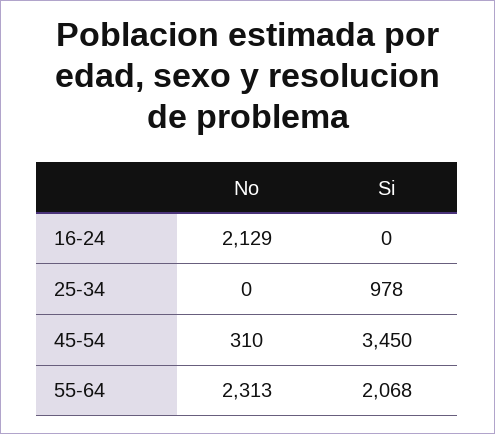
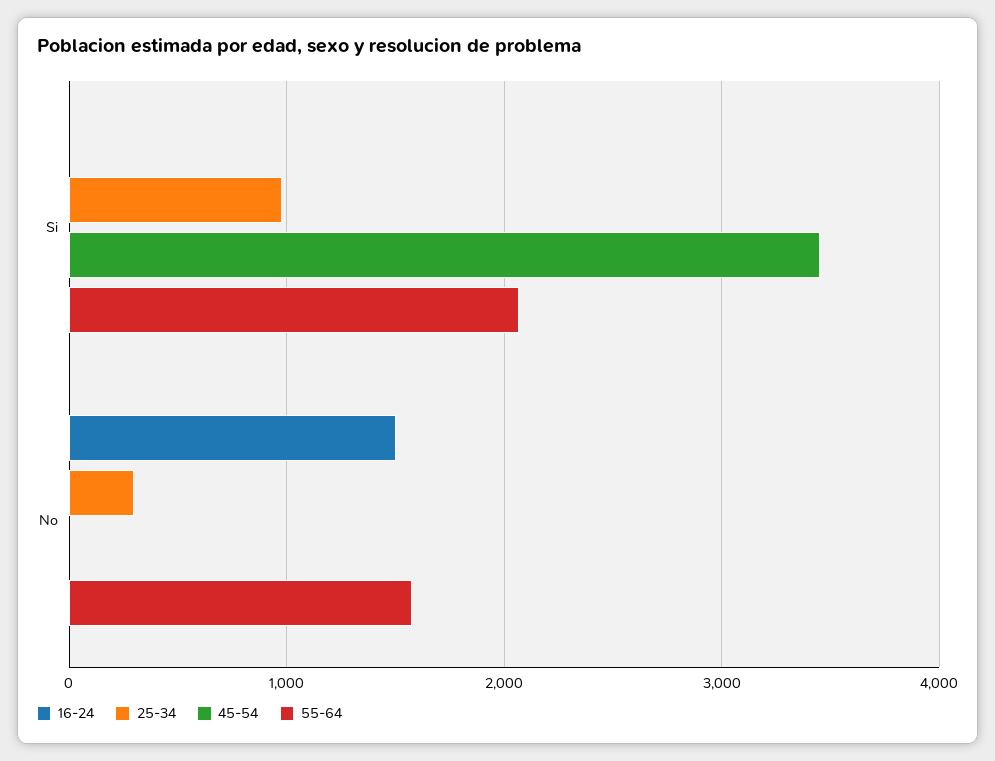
16-24, No: 2129 -> 1500
25-34, No: 0 -> 300
45-54, No: 310 -> 0
55-64, No: 2313 -> 1600

